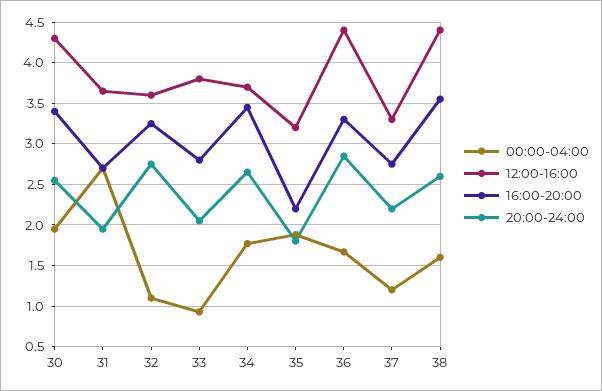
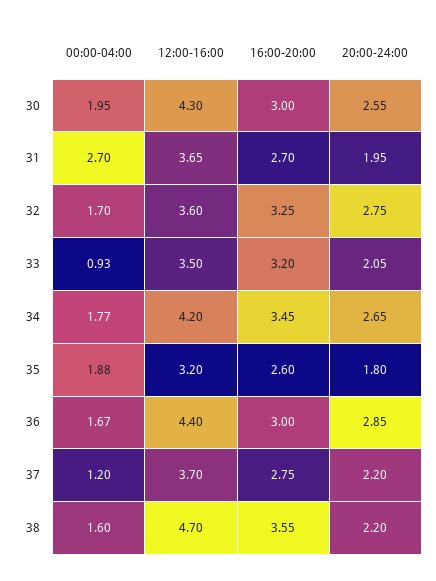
16:00-20:00, 30: 3.4 -> 3
00:00-04:00, 32: 1.1 -> 1.7
12:00-16:00, 33: 3.8 -> 3.5
16:00-20:00, 33: 2.8 -> 3.2
12:00-16:00, 34: 3.7 -> 4.2
16:00-20:00, 35: 2.2 -> 2.6
16:00-20:00, 36: 3.3 -> 3
12:00-16:00, 37: 3.3 -> 3.7
12:00-16:00, 38: 4.4 -> 4.7
20:00-24:00, 38: 2.6 -> 2.2

